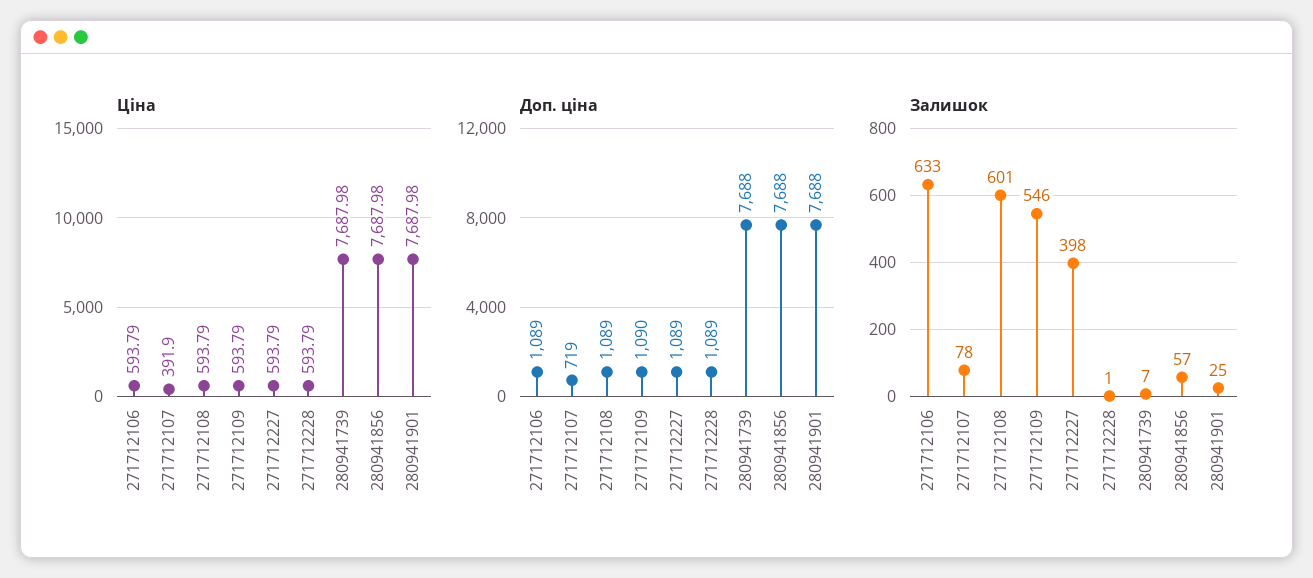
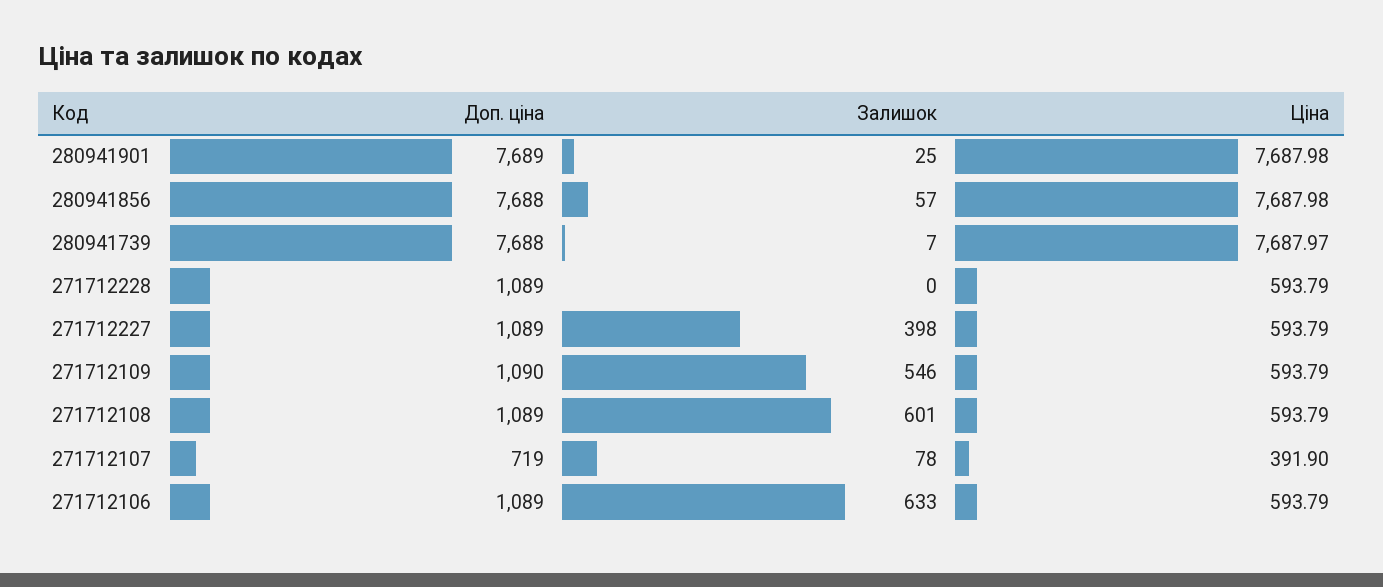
Ціна, 280941739: 7687.98 -> 7687.97
Доп. ціна, 280941901: 7688 -> 7689
Залишок, 271712228: 1 -> 0

